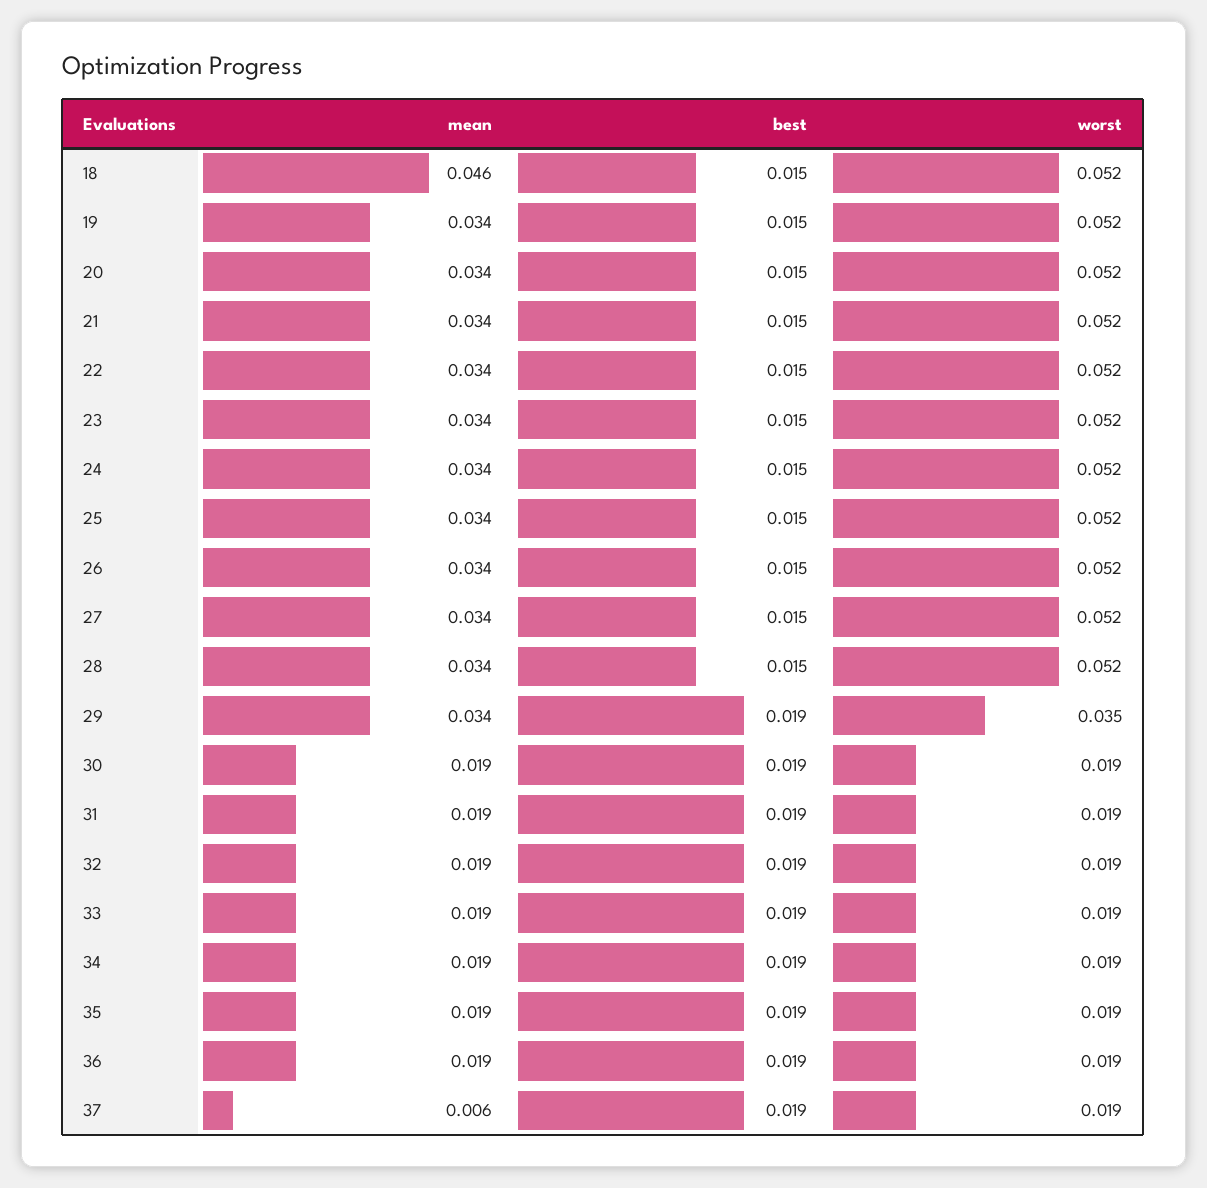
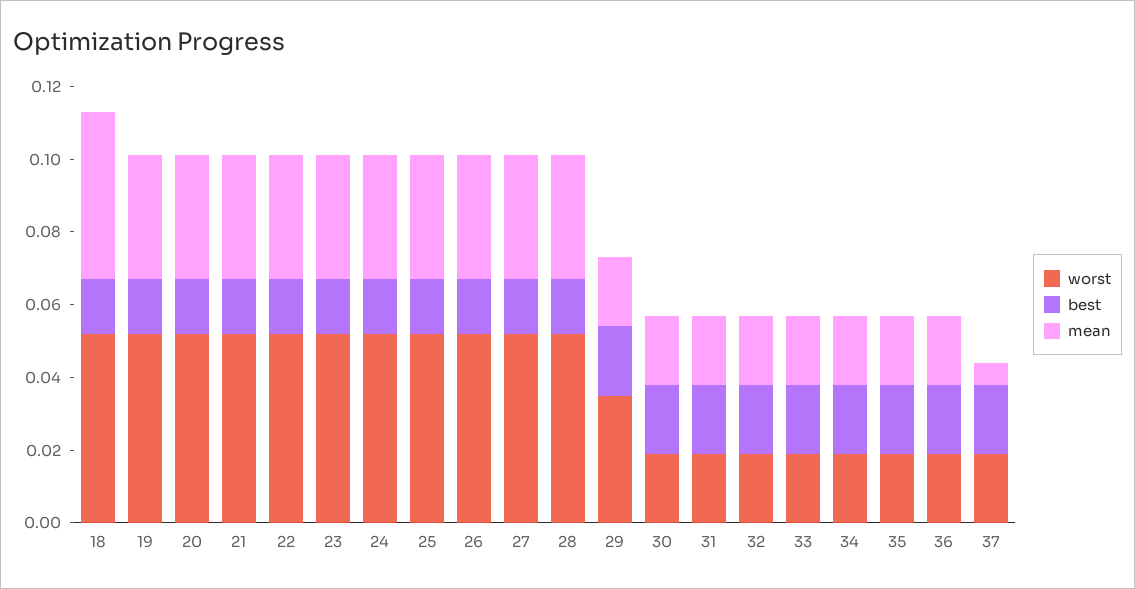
mean, 29: 0.034 -> 0.02

